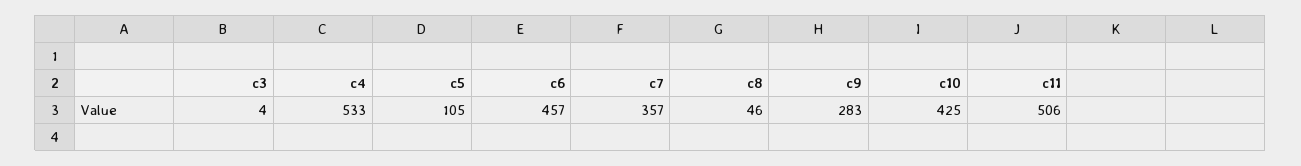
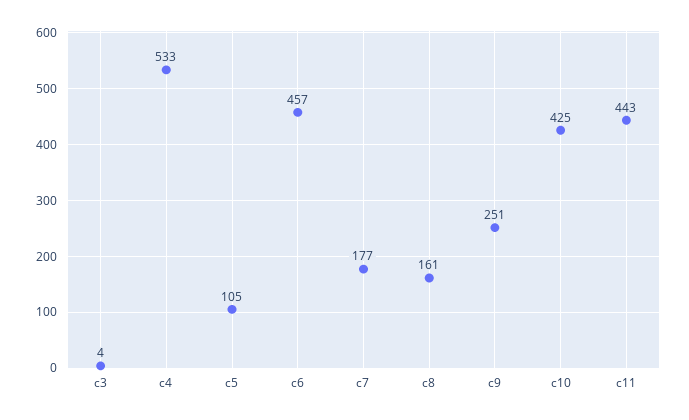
c7: 357 -> 177
c8: 46 -> 161
c9: 283 -> 251
c11: 506 -> 443

